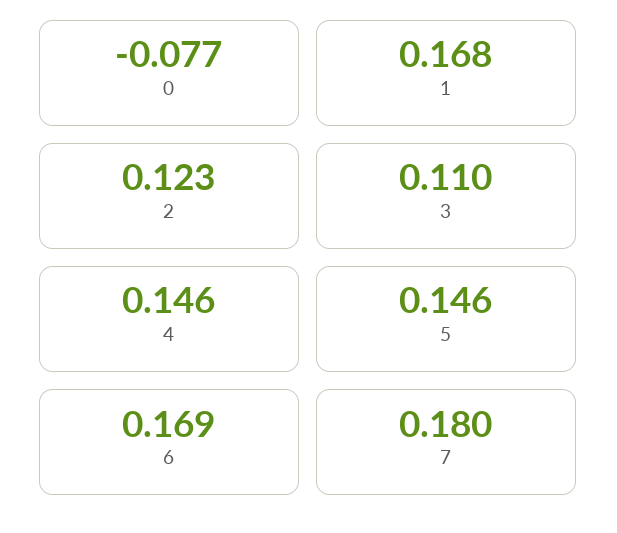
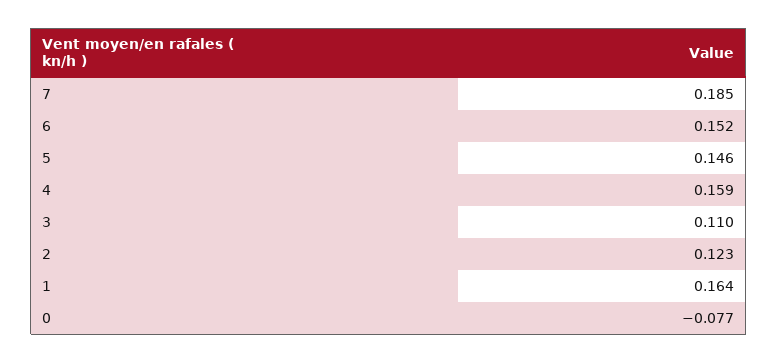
1: 0.168 -> 0.164
4: 0.146 -> 0.159
6: 0.169 -> 0.152
7: 0.18 -> 0.185

